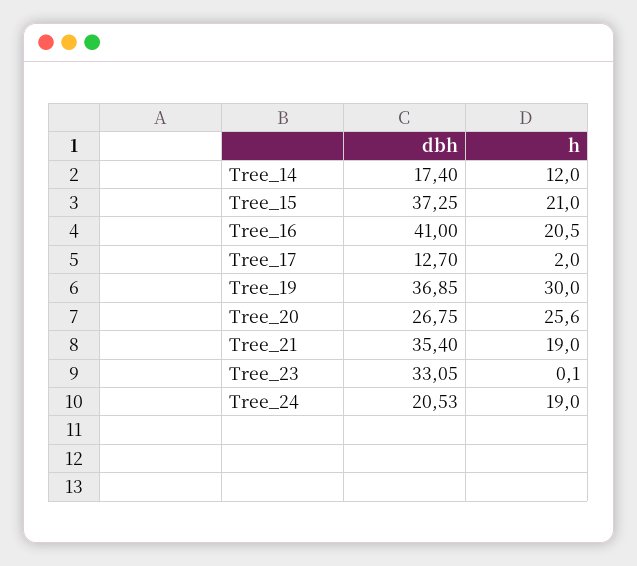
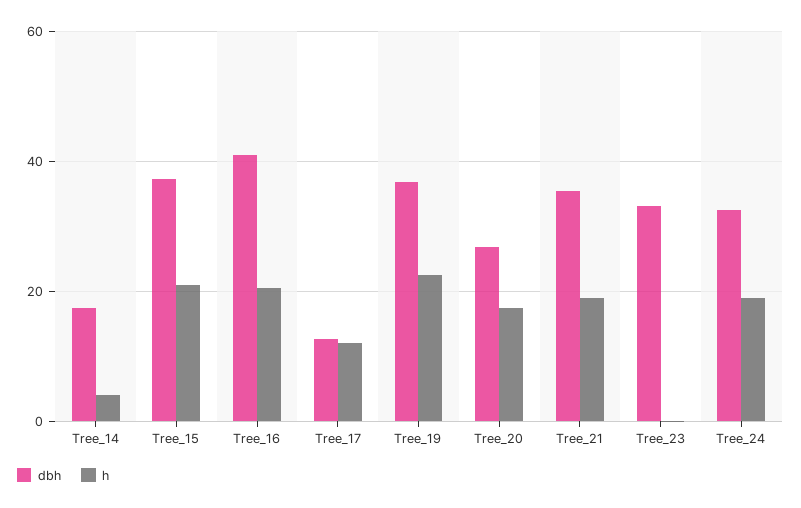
h, Tree_14: 12 -> 4
h, Tree_17: 2 -> 12
h, Tree_19: 30 -> 22
h, Tree_20: 25.6 -> 18
dbh, Tree_24: 20.53 -> 32

